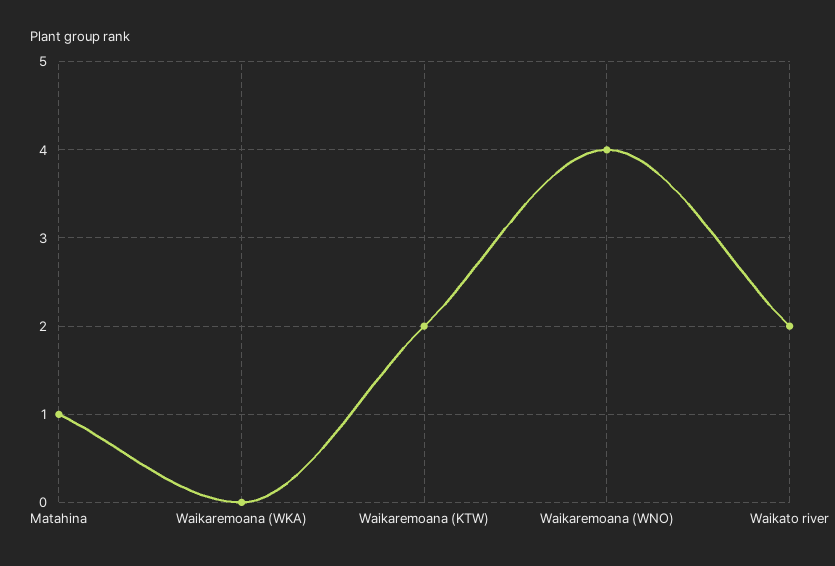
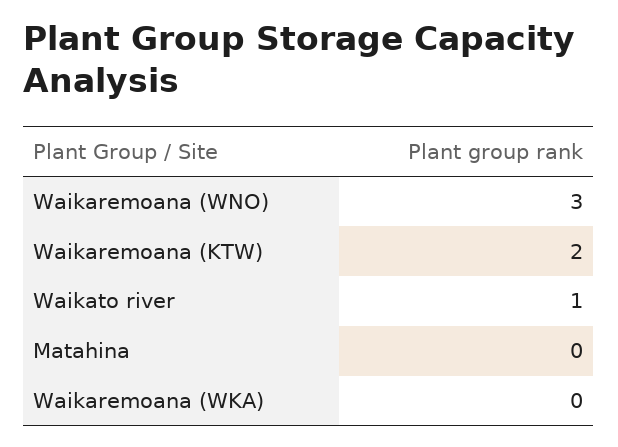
Matahina: 1 -> 0
Waikaremoana (WNO): 4 -> 3
Waikato river: 2 -> 1

